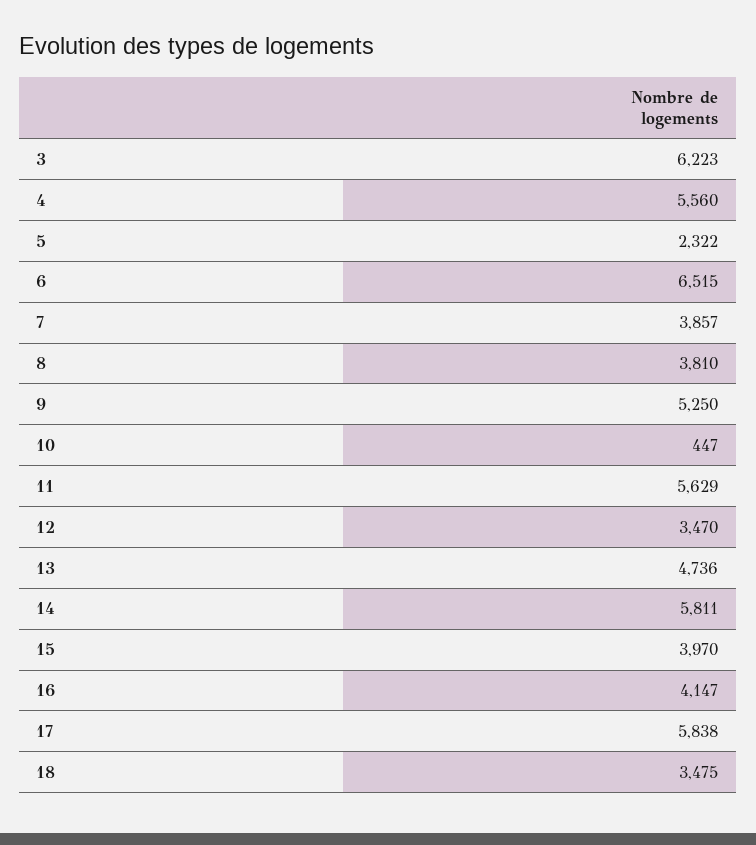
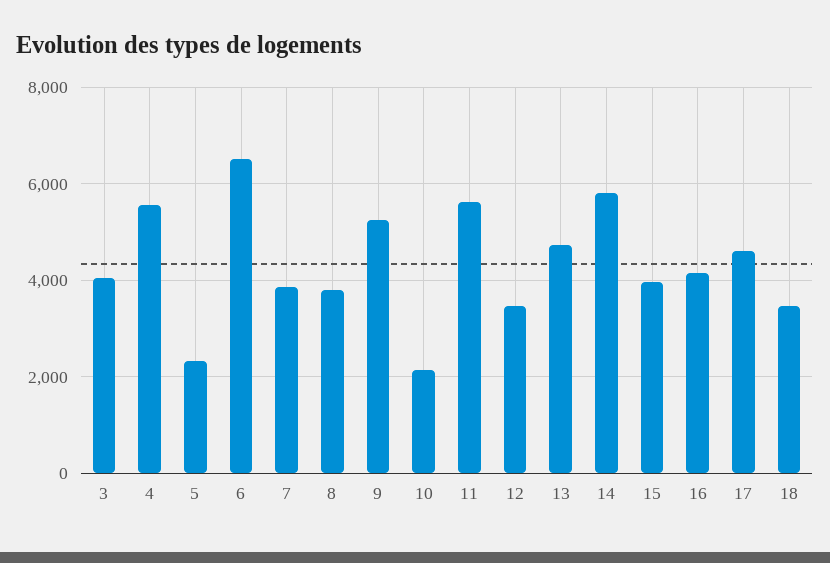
3: 6223 -> 4000
10: 447 -> 2200
17: 5838 -> 4600

